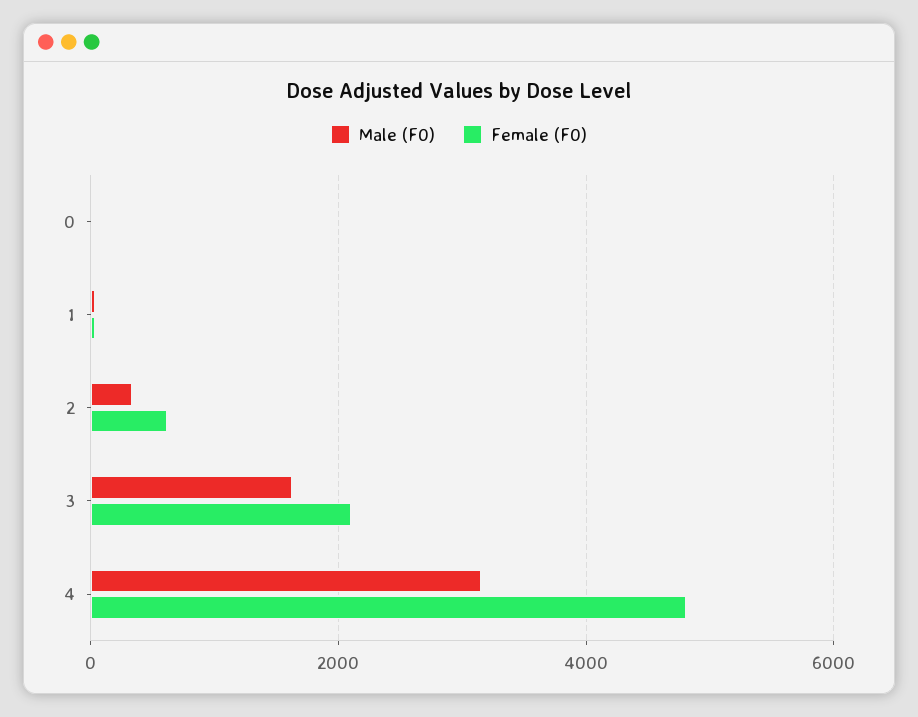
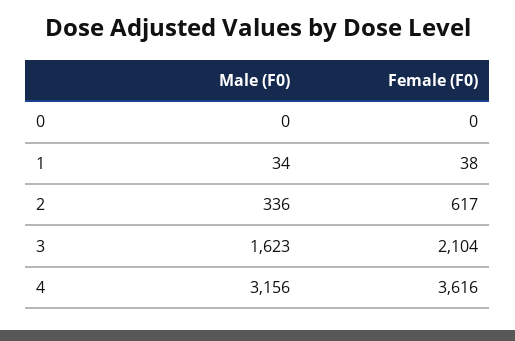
Female (F0), 4: 4800 -> 3616

